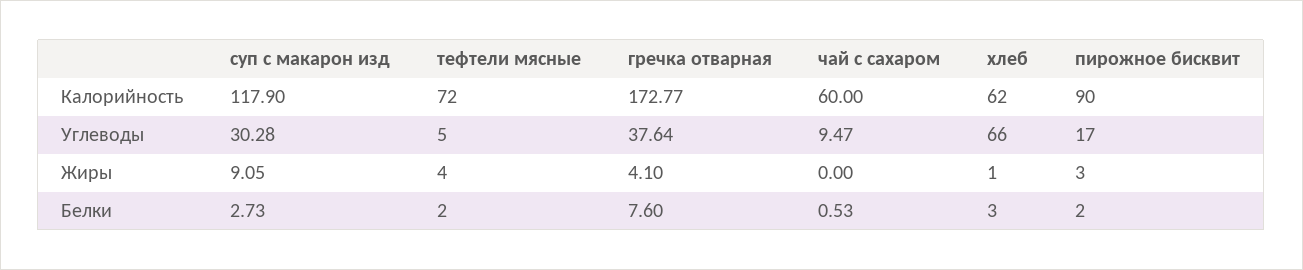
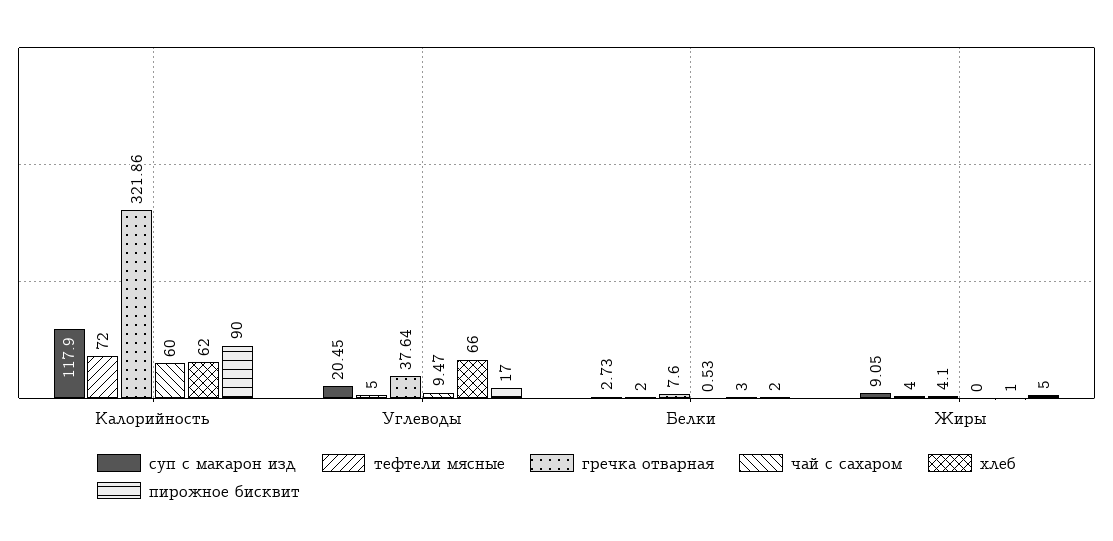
гречка отварная, Калорийность: 172.77 -> 321.86
суп с макарон изд, Углеводы: 30.28 -> 20.45
пирожное бисквит, Жиры: 3 -> 5

